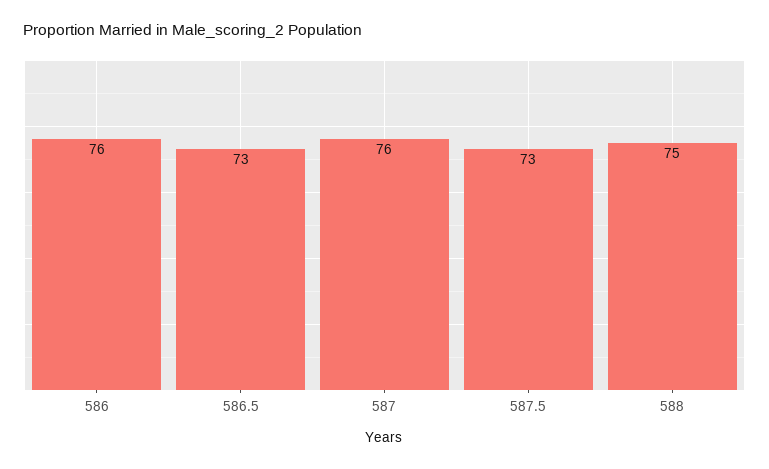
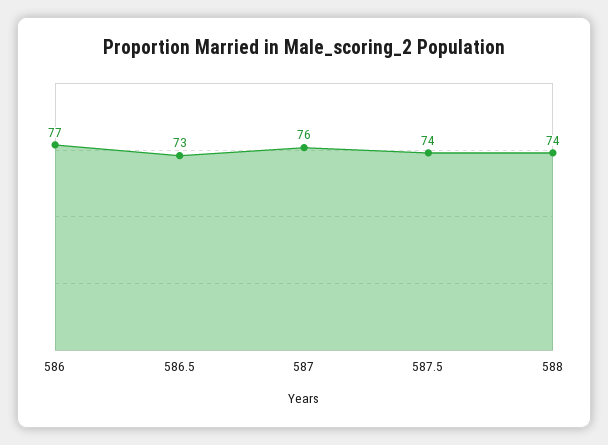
586: 76 -> 77
587.5: 73 -> 74
588: 75 -> 74

